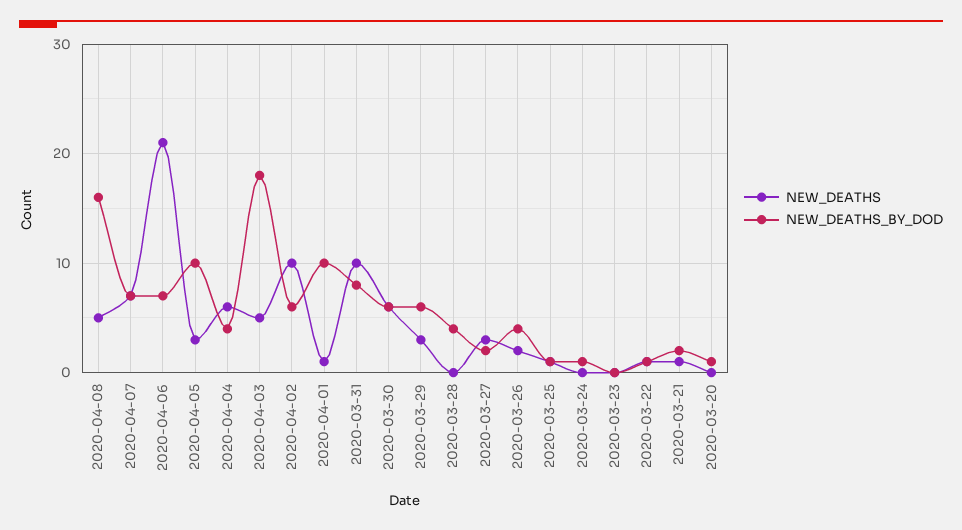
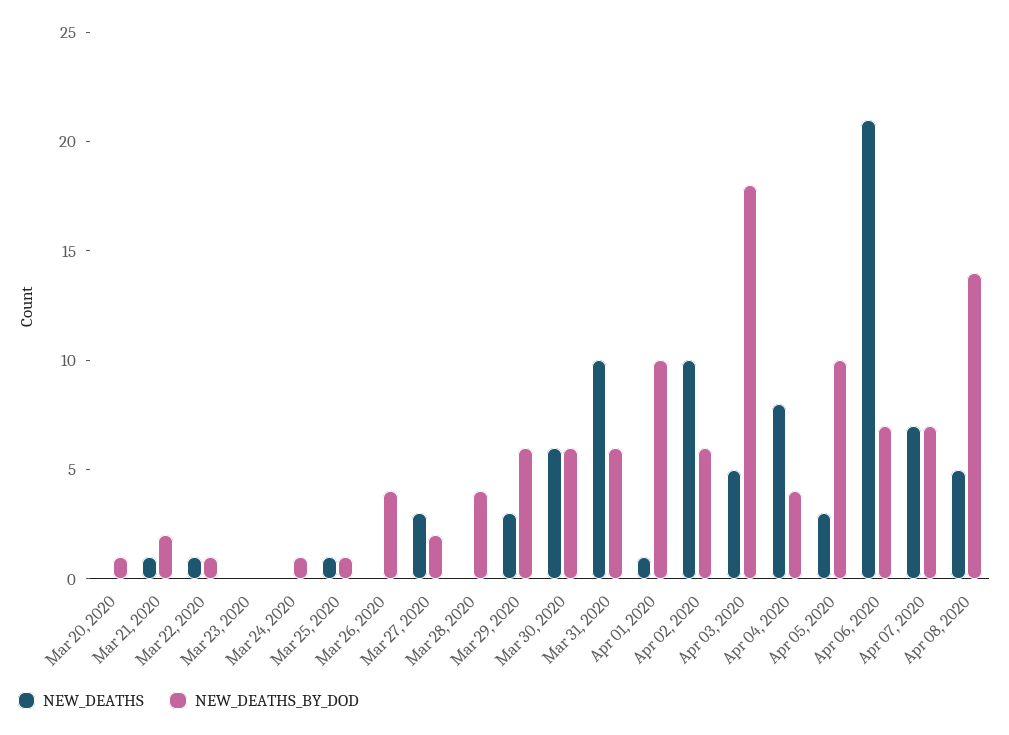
NEW_DEATHS_BY_DOD, 2020-04-08: 16 -> 14
NEW_DEATHS, 2020-04-04: 6 -> 8
NEW_DEATHS_BY_DOD, 2020-03-31: 8 -> 6
NEW_DEATHS, 2020-03-26: 2 -> 0

